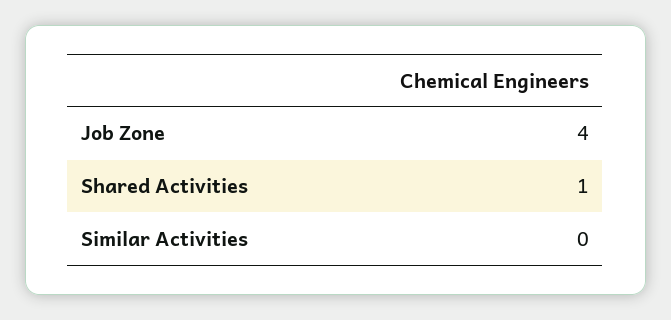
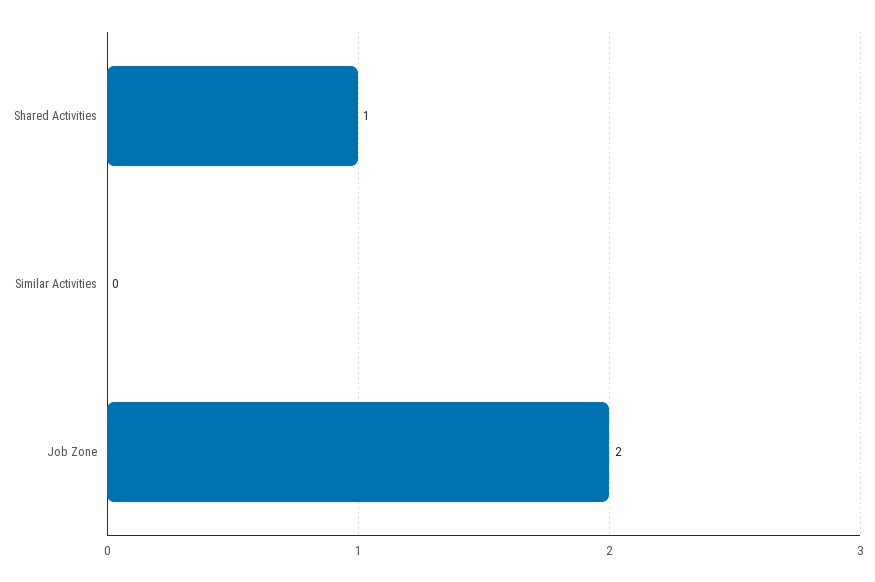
Job Zone: 4 -> 2

